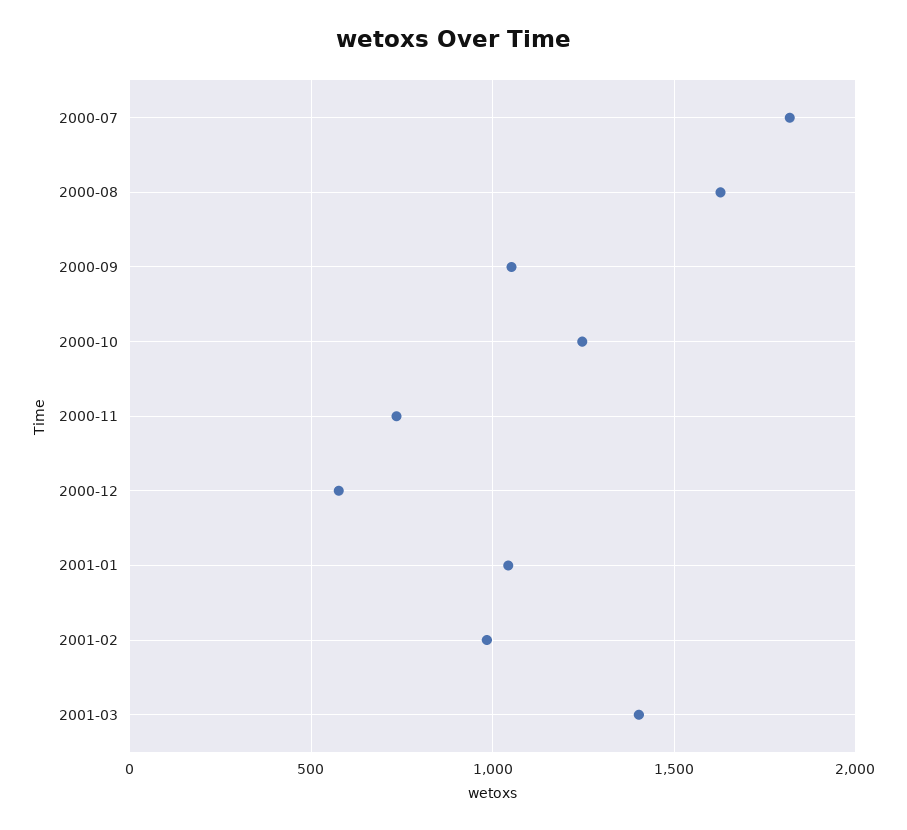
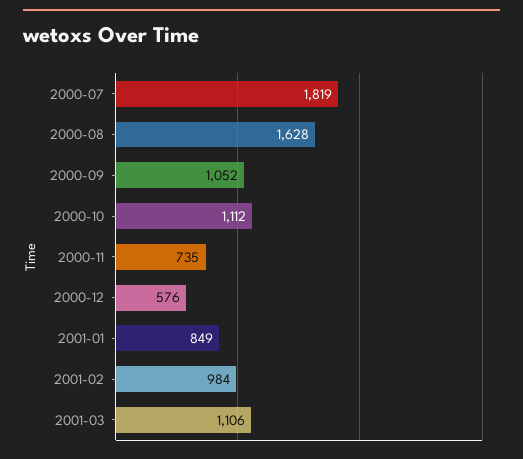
2000-10: 1250 -> 1112
2001-01: 1050 -> 849
2001-03: 1400 -> 1106

